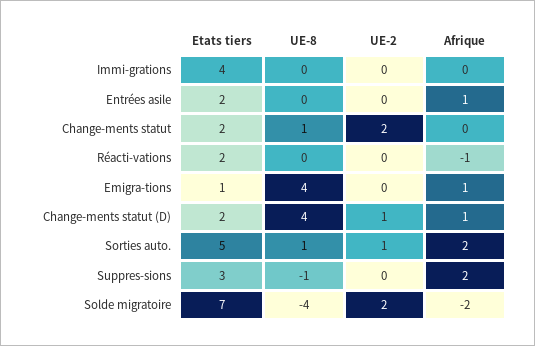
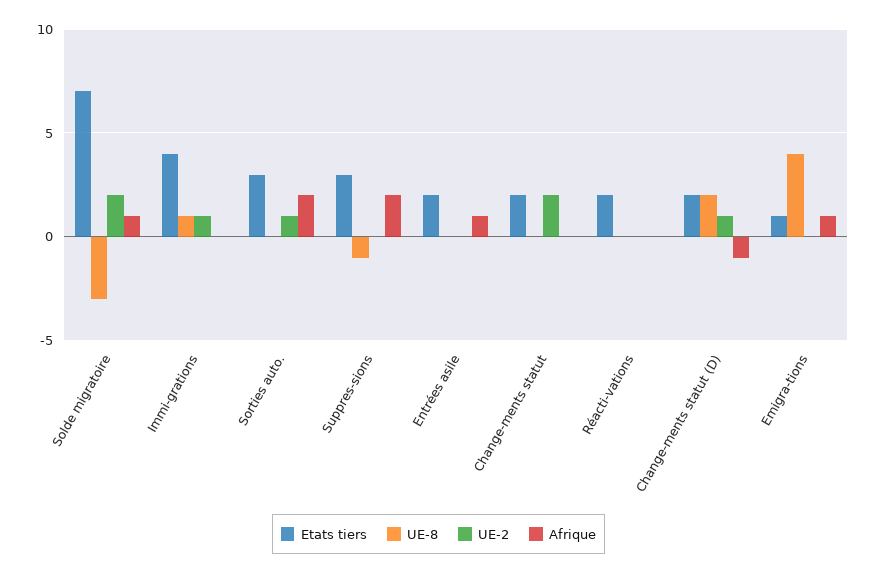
UE-8, Immi-grations: 0 -> 1
UE-2, Immi-grations: 0 -> 1
UE-8, Change-ments statut: 1 -> 0
Afrique, Réacti-vations: -1 -> 0
UE-8, Change-ments statut (D): 4 -> 2
Afrique, Change-ments statut (D): 1 -> -1
Etats tiers, Sorties auto.: 5 -> 3
UE-8, Sorties auto.: 1 -> 0
UE-8, Solde migratoire: -4 -> -3
Afrique, Solde migratoire: -2 -> 1

